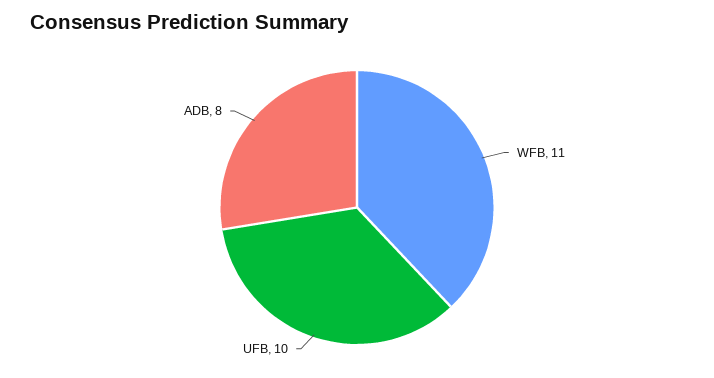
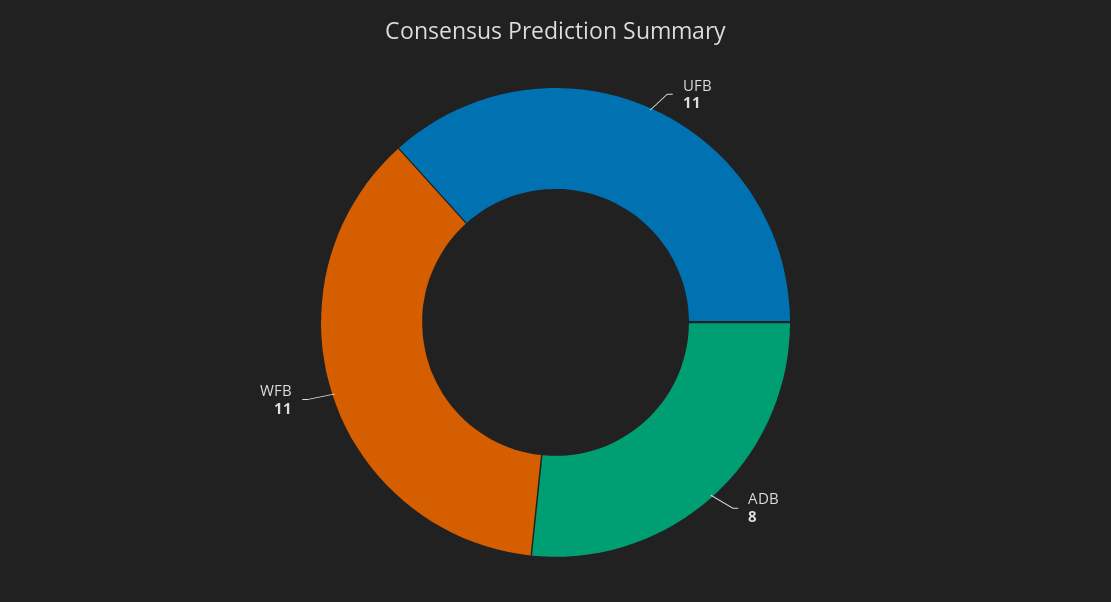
UFB: 10 -> 11

